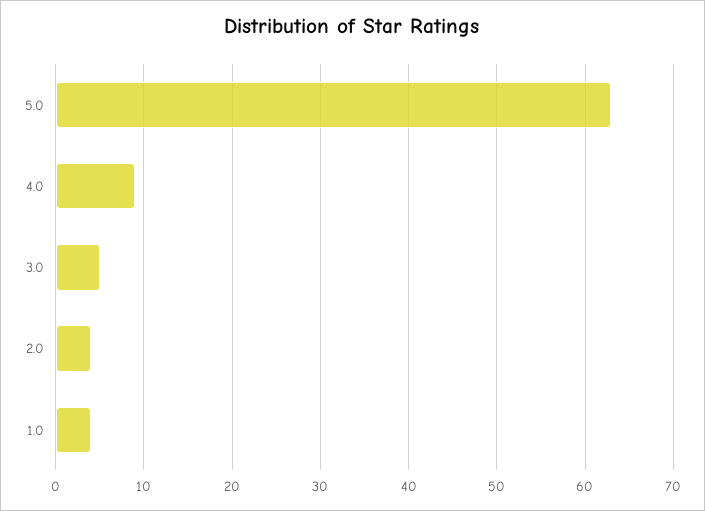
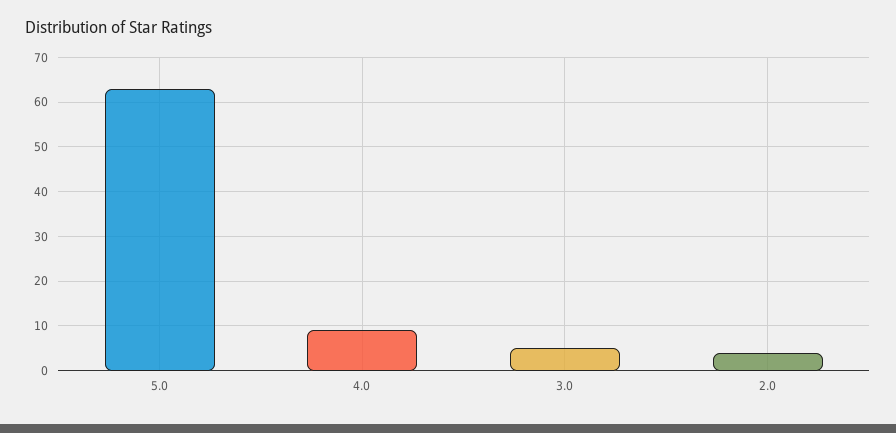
1.0: 4 -> none

